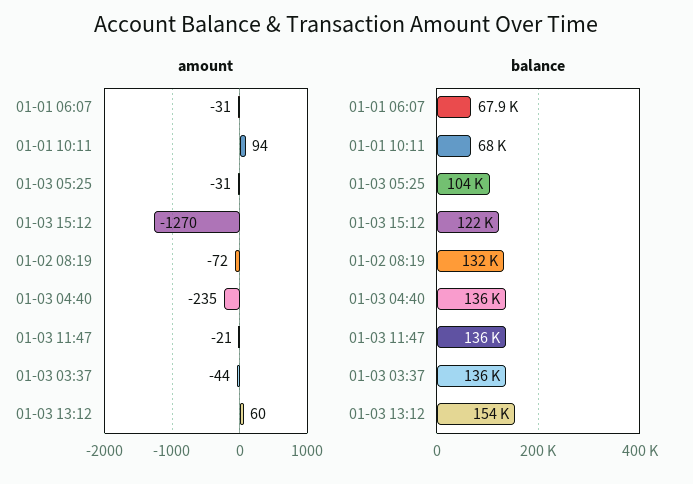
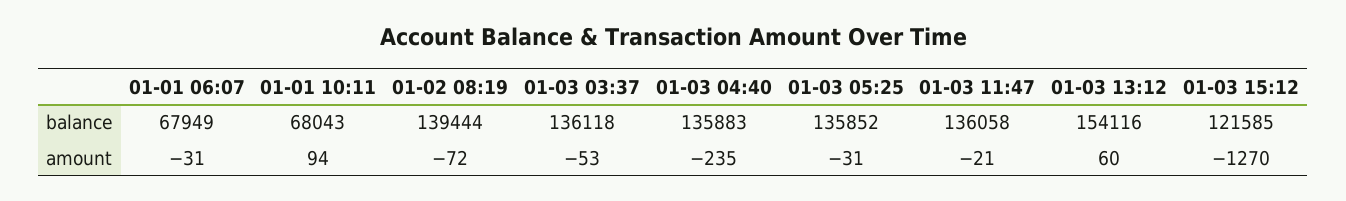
amount, 01-03 03:37: -44 -> -53
balance, 01-03 05:25: 104000 -> 135852
balance, 01-02 08:19: 132000 -> 139444

